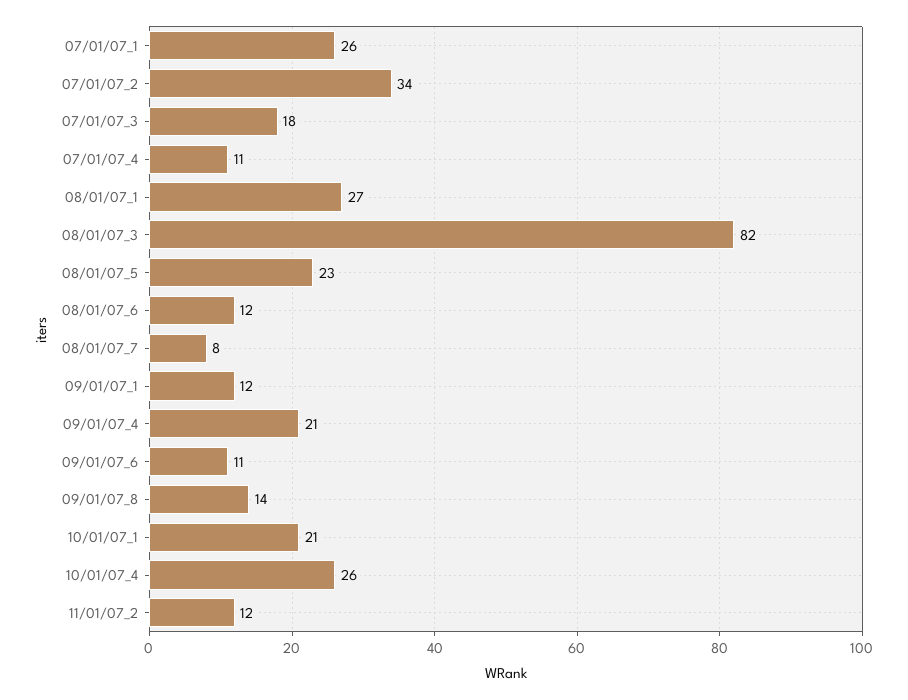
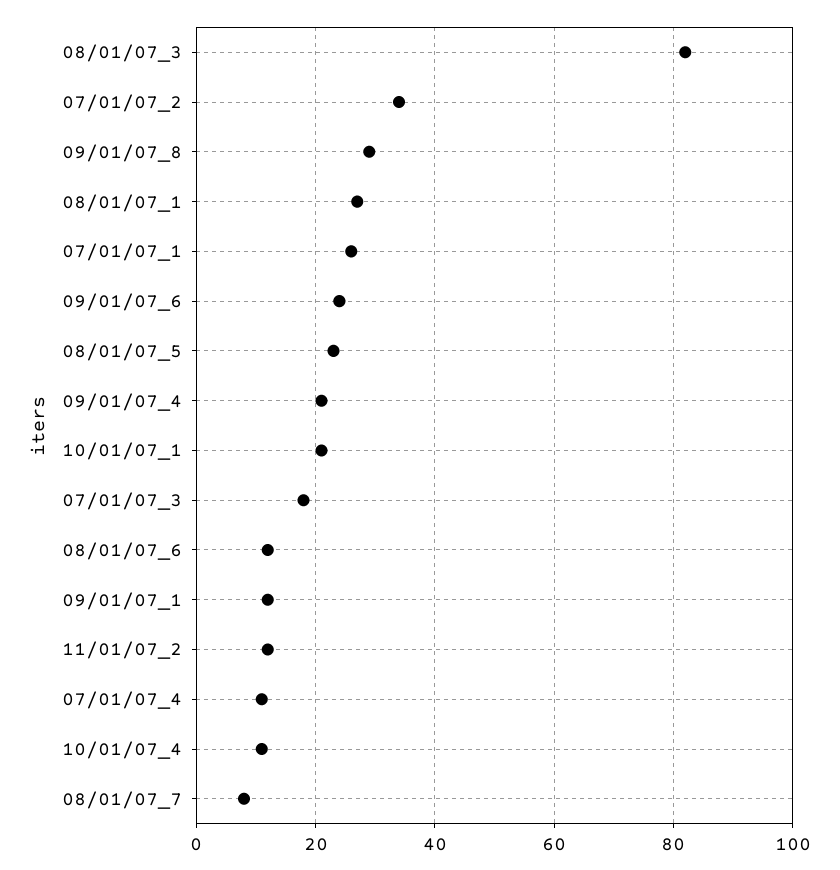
09/01/07_6: 11 -> 25
09/01/07_8: 14 -> 30
10/01/07_4: 26 -> 10

